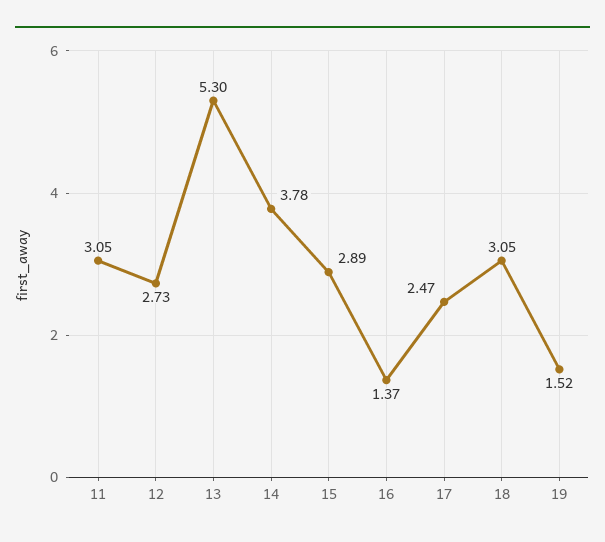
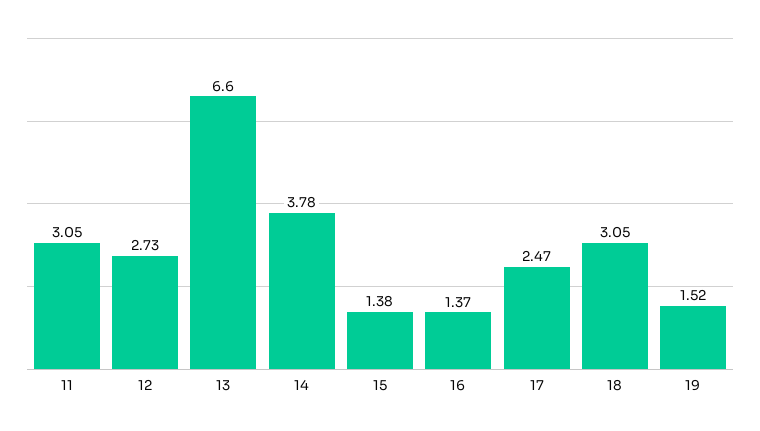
13: 5.3 -> 6.6
15: 2.89 -> 1.38

